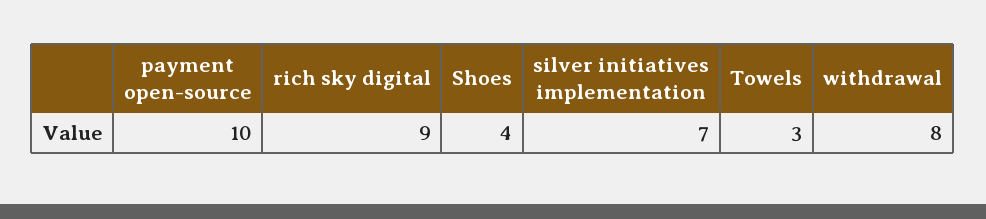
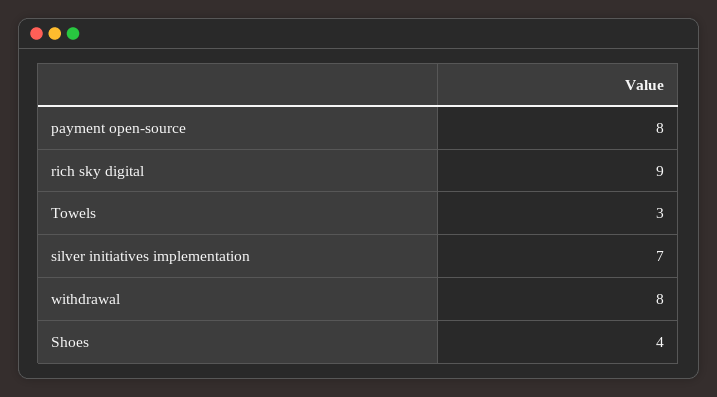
payment open-source: 10 -> 8

